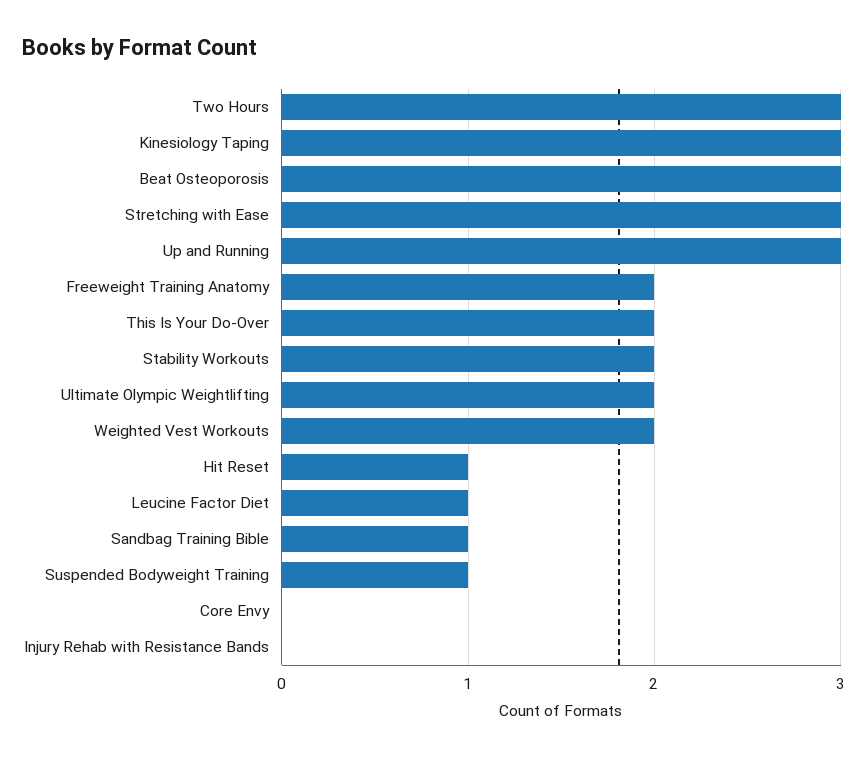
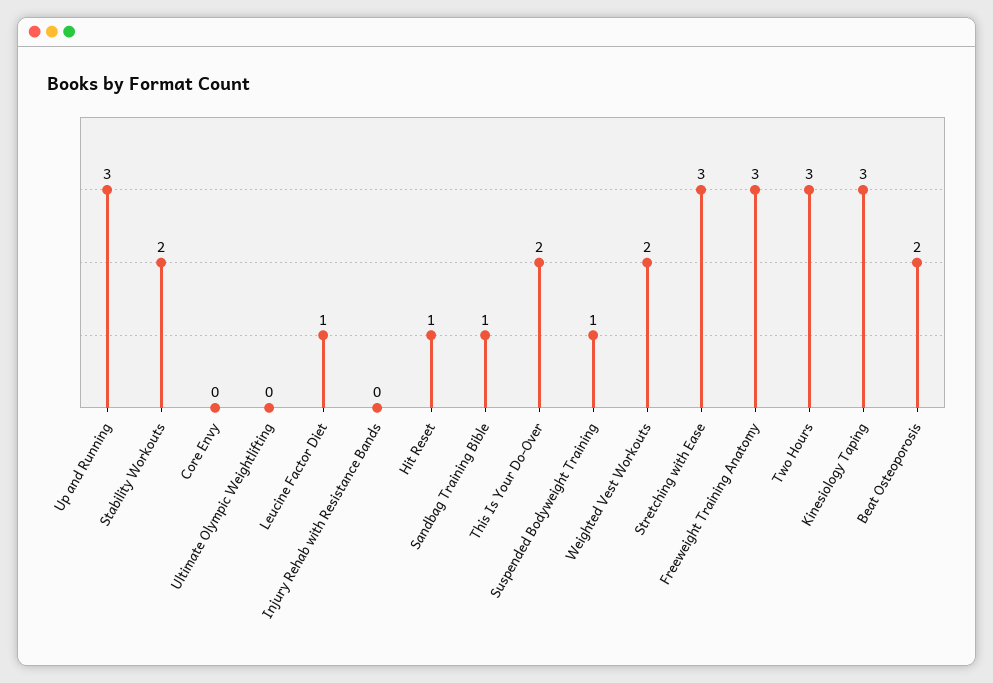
Beat Osteoporosis: 3 -> 2
Freeweight Training Anatomy: 2 -> 3
Ultimate Olympic Weightlifting: 2 -> 0

